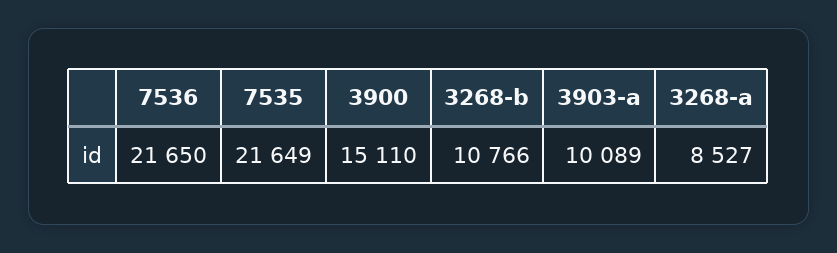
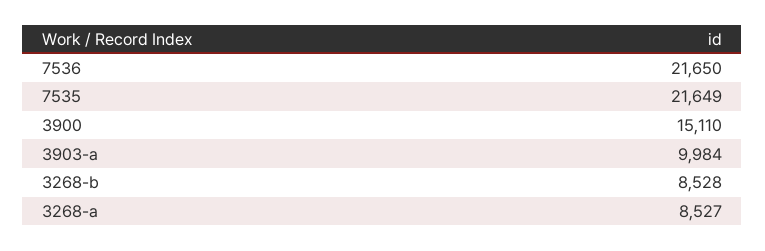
3268-b: 10766 -> 8528
3903-a: 10089 -> 9984

